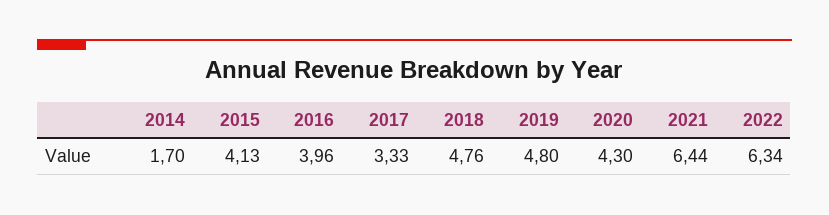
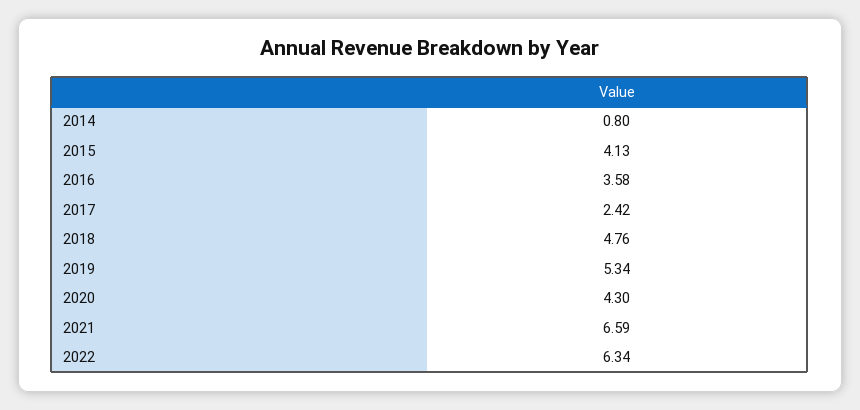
2014: 1.7 -> 0.8
2016: 3.96 -> 3.58
2017: 3.33 -> 2.42
2019: 4.8 -> 5.34
2021: 6.44 -> 6.59

